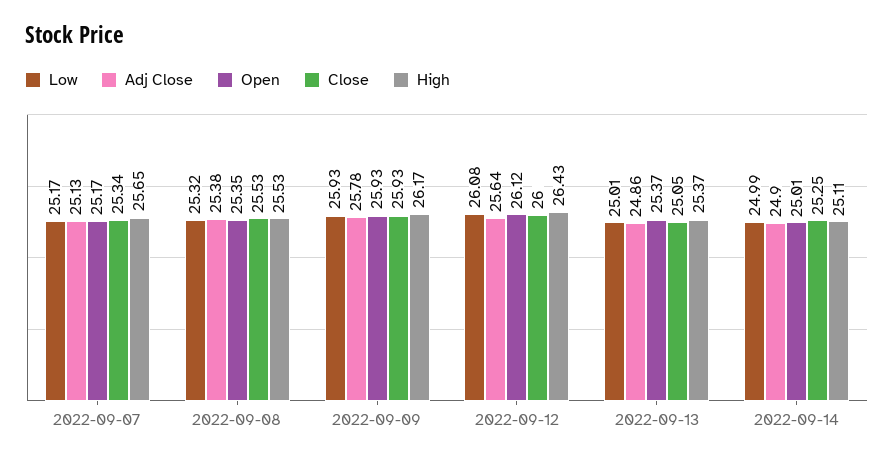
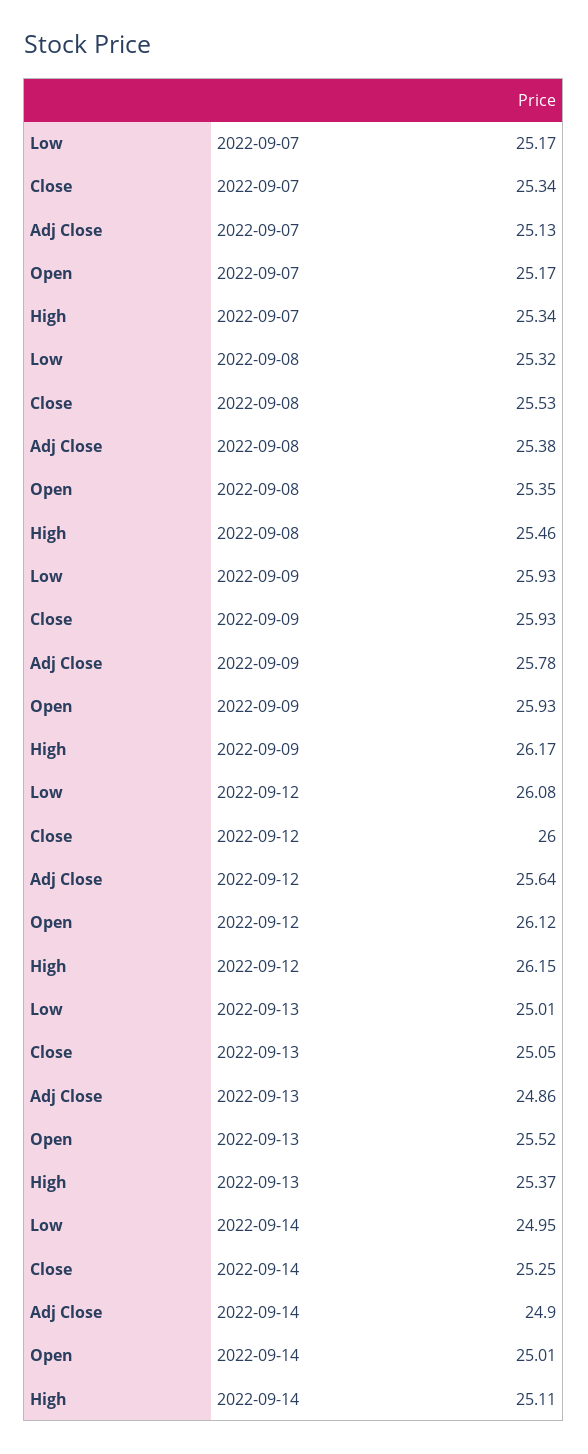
High, 2022-09-07: 25.65 -> 25.34
High, 2022-09-08: 25.53 -> 25.46
High, 2022-09-12: 26.43 -> 26.15
Open, 2022-09-13: 25.37 -> 25.52
Low, 2022-09-14: 24.99 -> 24.95

